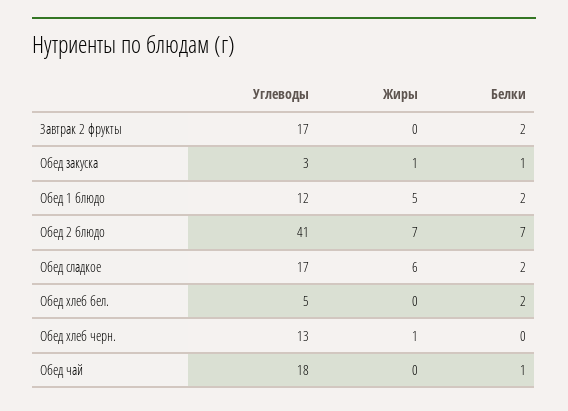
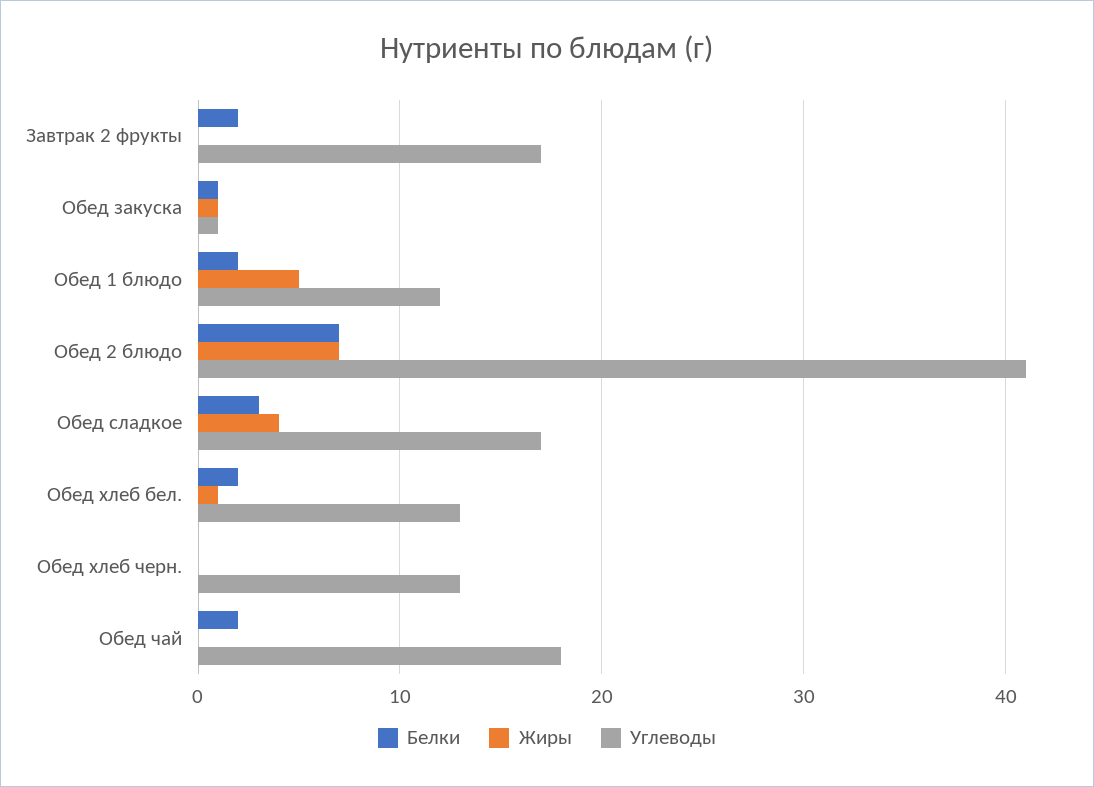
Углеводы, Обед закуска: 3 -> 1
Жиры, Обед сладкое: 6 -> 4
Белки, Обед сладкое: 2 -> 3
Углеводы, Обед хлеб бел.: 5 -> 13
Жиры, Обед хлеб бел.: 0 -> 1
Жиры, Обед хлеб черн.: 1 -> 0
Белки, Обед чай: 1 -> 2

